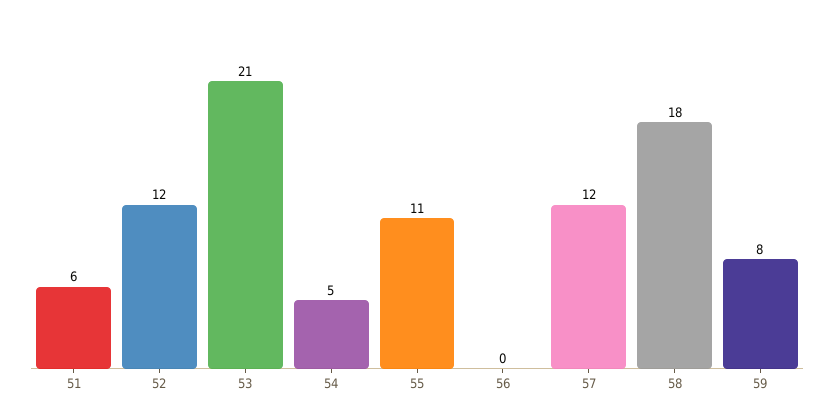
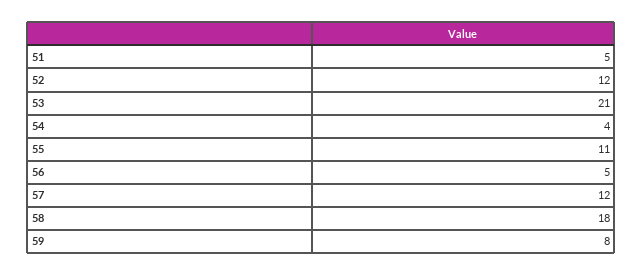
51: 6 -> 5
54: 5 -> 4
56: 0 -> 5

